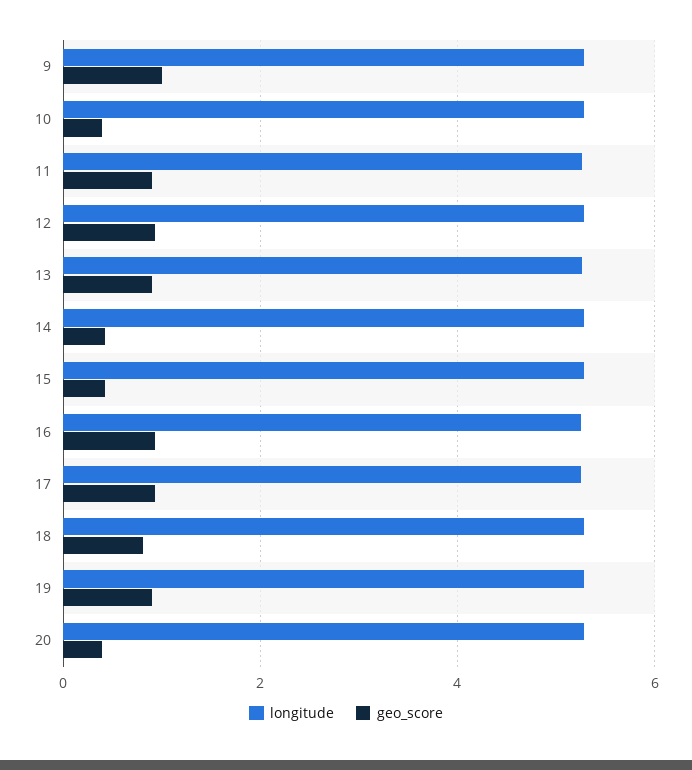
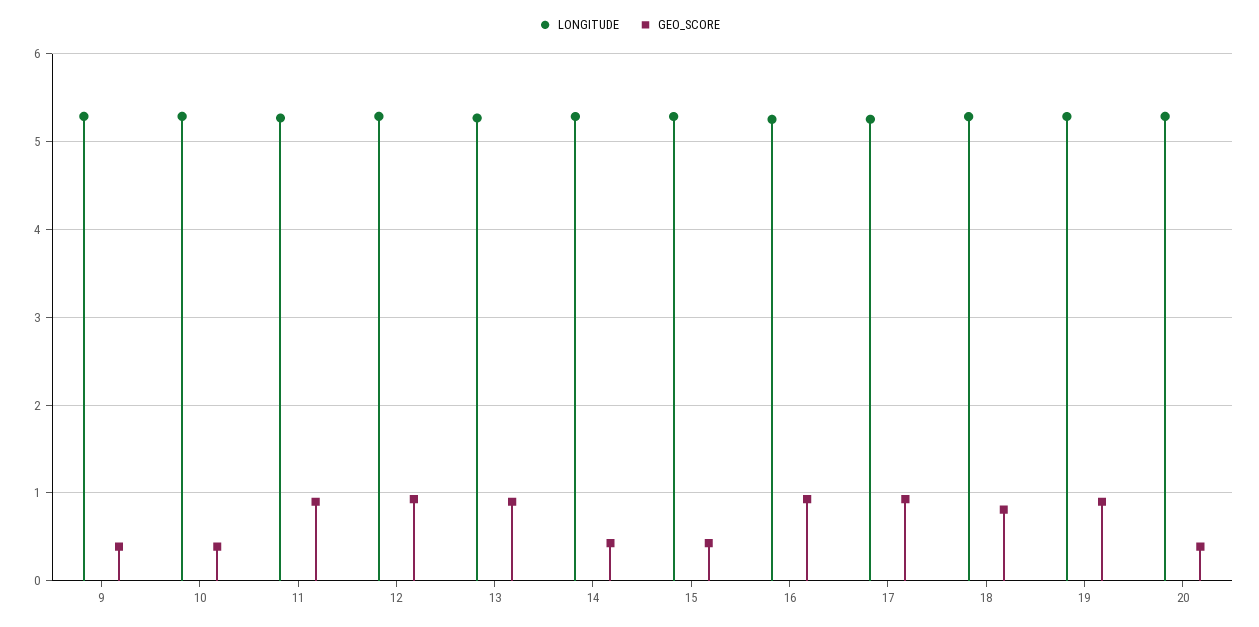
geo_score, 9: 1 -> 0.4

